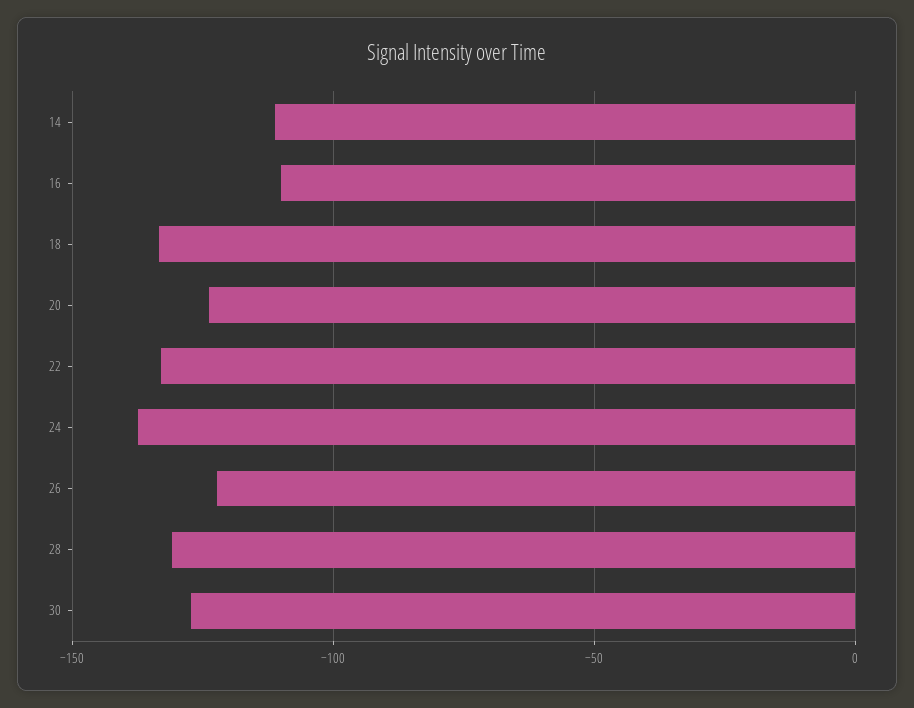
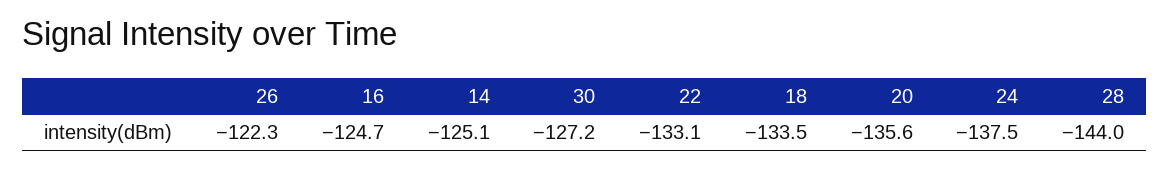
14: -110 -> -125.1
16: -110 -> -124.7
20: -125 -> -135.6
28: -130 -> -144

